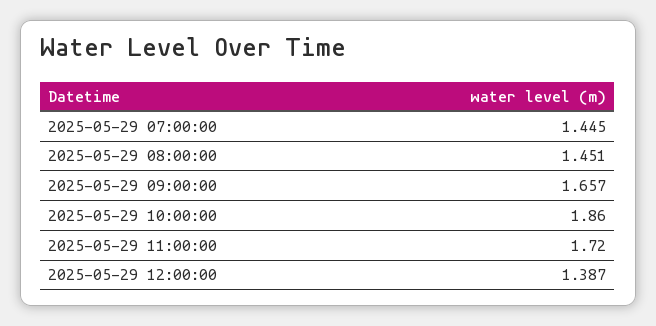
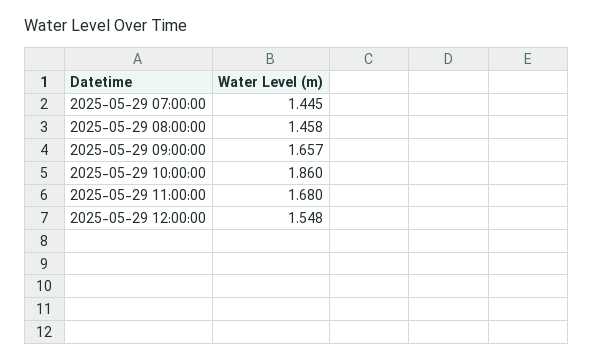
2025-05-29 08:00:00: 1.451 -> 1.458
2025-05-29 11:00:00: 1.72 -> 1.68
2025-05-29 12:00:00: 1.387 -> 1.548

